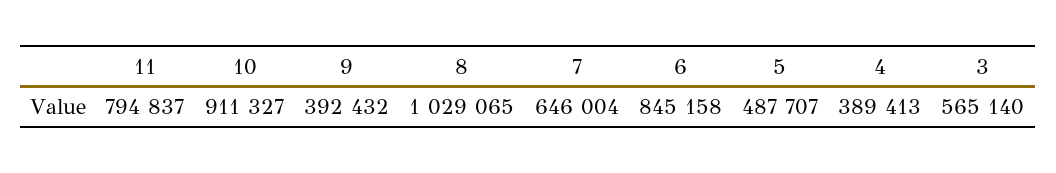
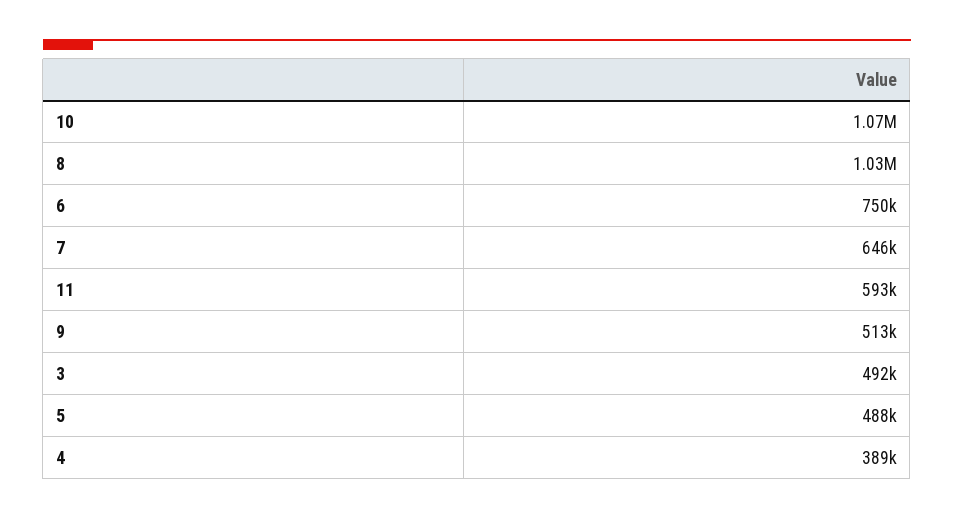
11: 794837 -> 593000
10: 911327 -> 1070000
9: 392432 -> 513000
6: 845158 -> 750000
3: 565140 -> 492000

